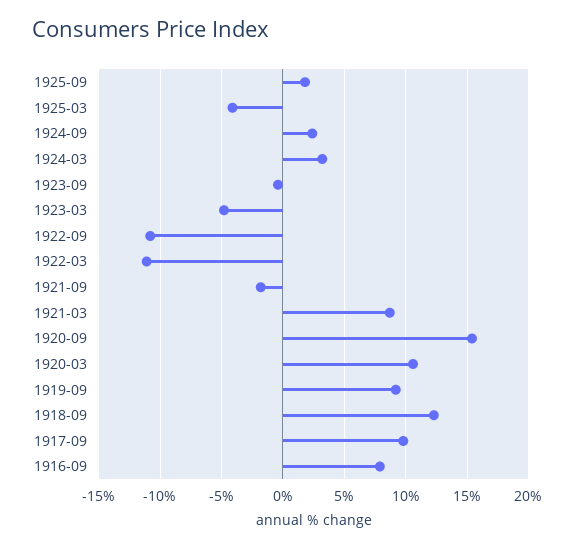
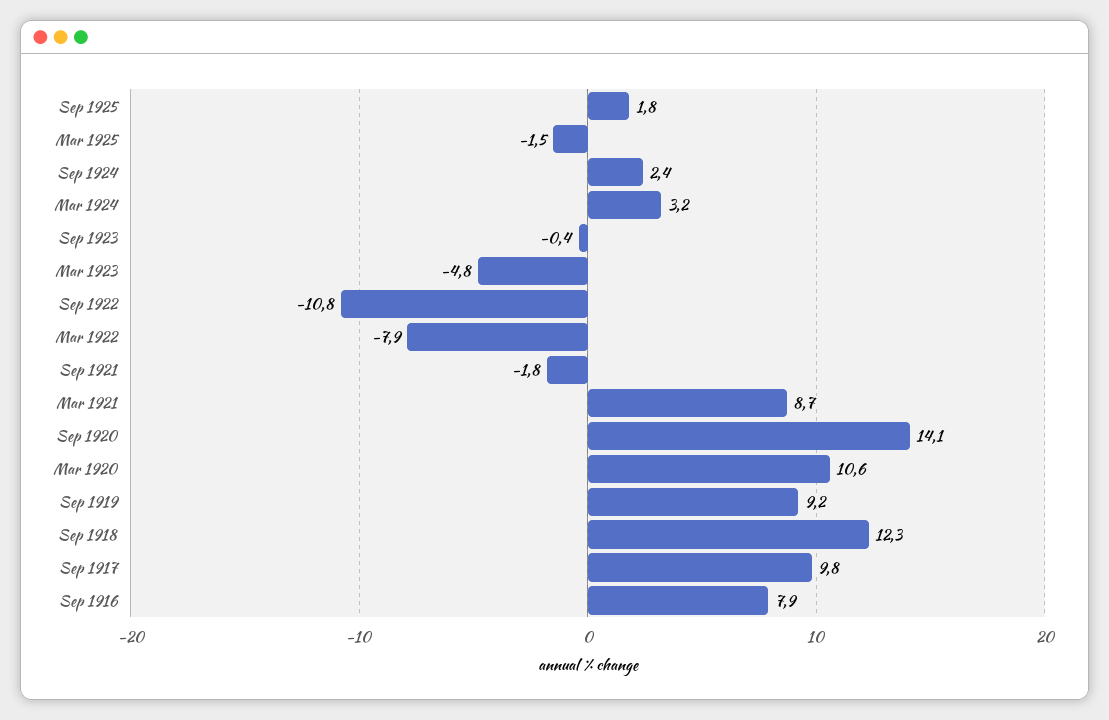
1925-03: -4 -> -1.5
1922-03: -11 -> -7.9
1920-09: 15.5 -> 14.1

